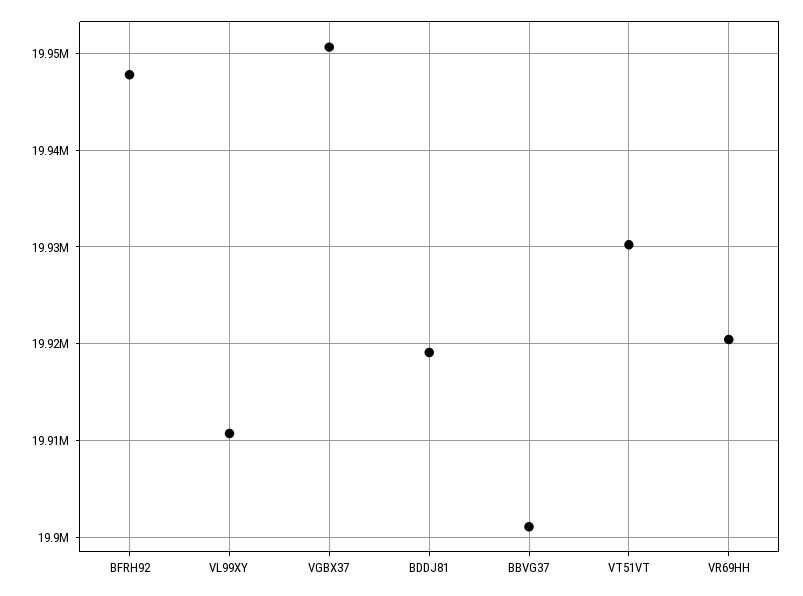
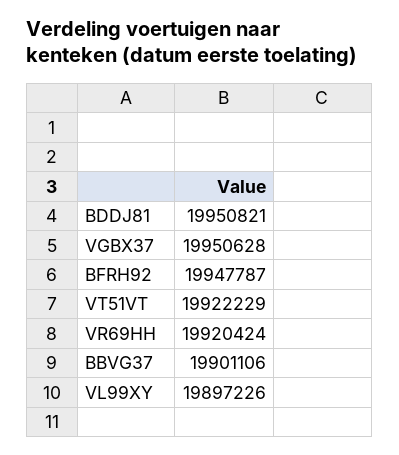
VL99XY: 19911000 -> 19897226
BDDJ81: 19919000 -> 19950821
VT51VT: 19930000 -> 19922229

